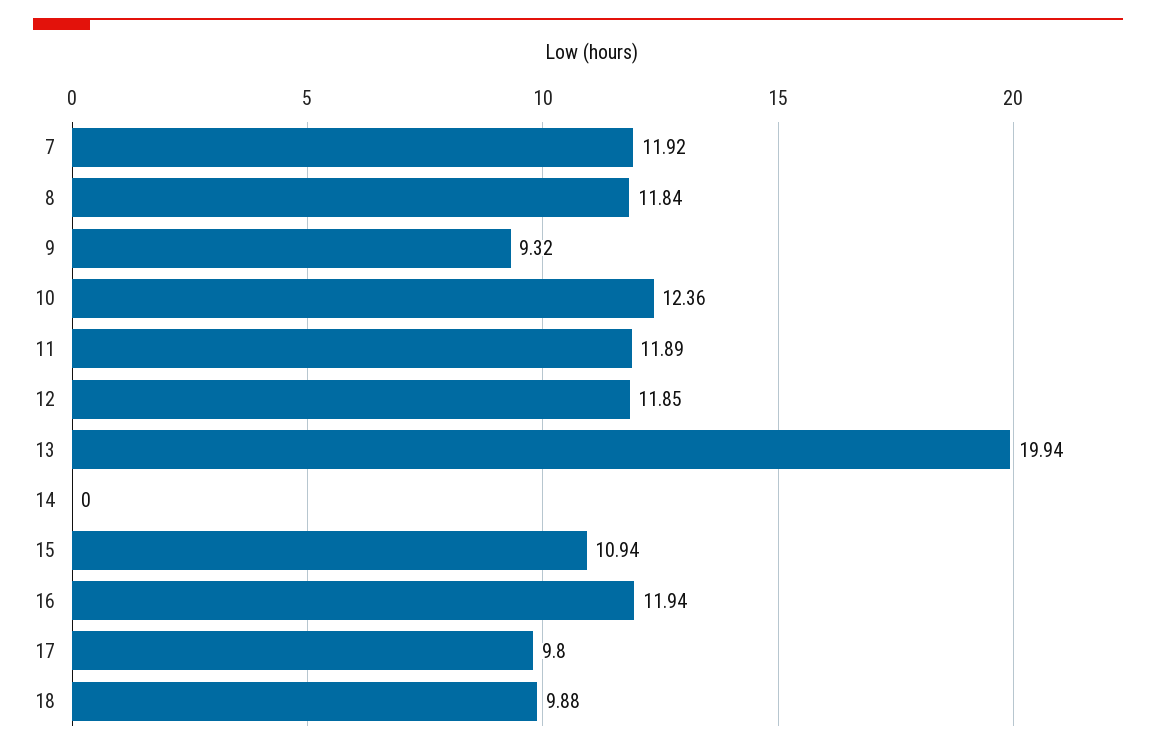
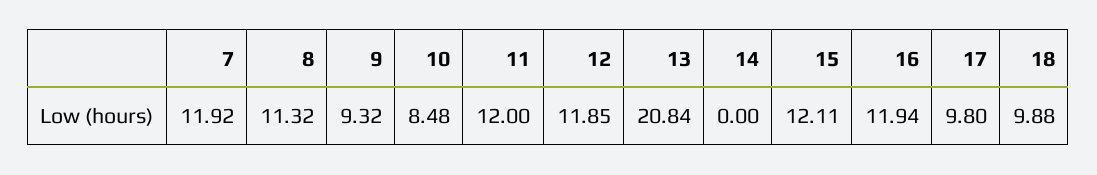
8: 11.84 -> 11.32
10: 12.36 -> 8.48
11: 11.89 -> 12
13: 19.94 -> 20.84
15: 10.94 -> 12.11

